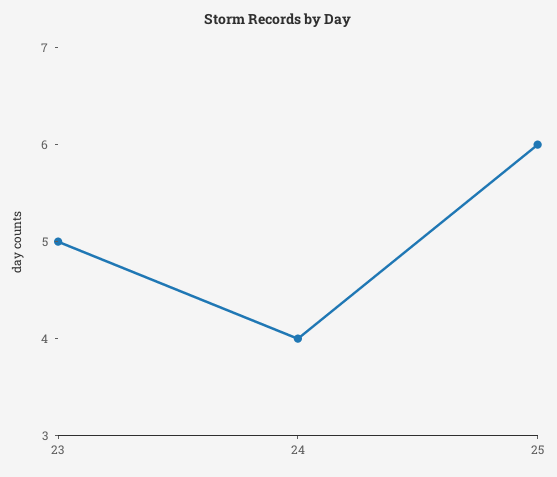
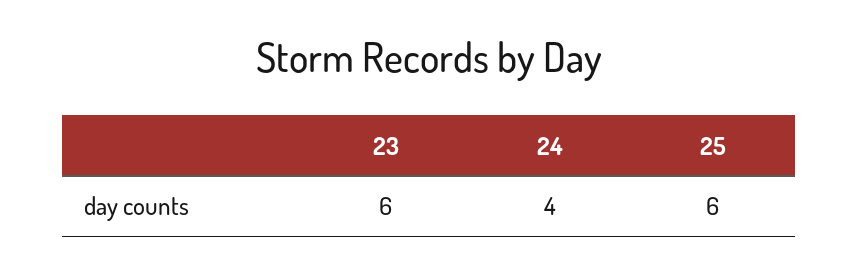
23: 5 -> 6

